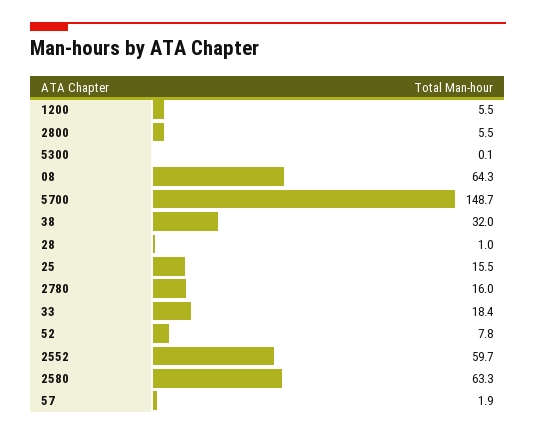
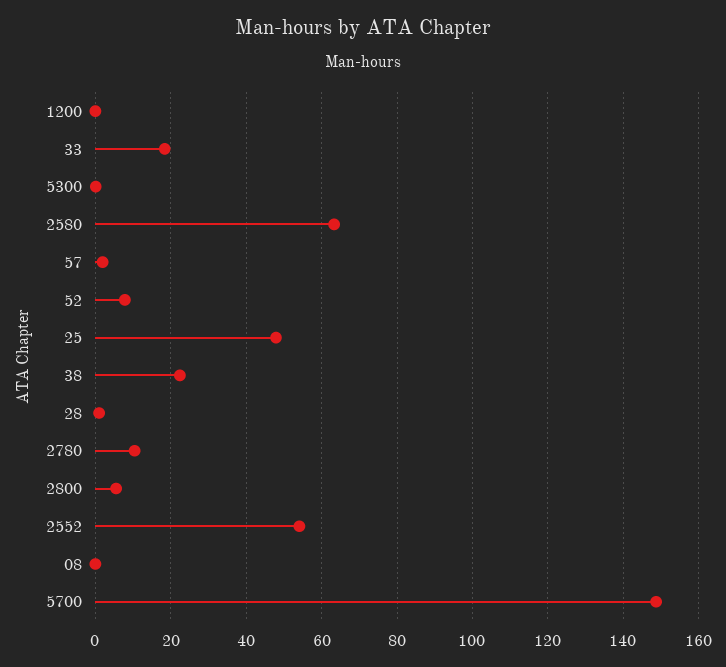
1200: 5.5 -> 0
08: 64.3 -> 0
38: 32 -> 22
25: 15.5 -> 48
2780: 16 -> 10
2552: 59.7 -> 54

